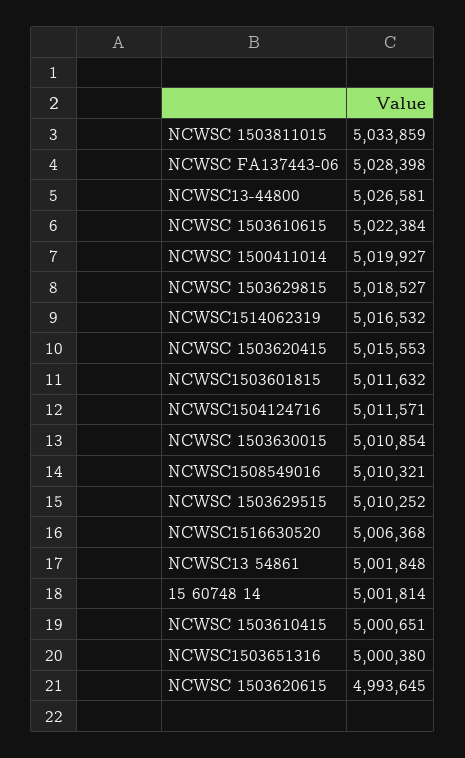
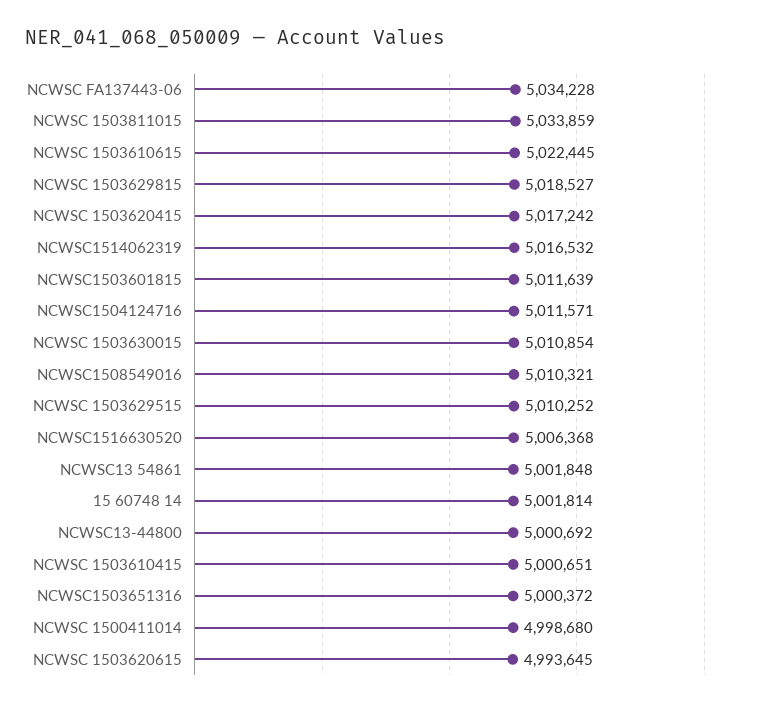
NCWSC FA137443-06: 5028398 -> 5034228
NCWSC13-44800: 5026581 -> 5000692
NCWSC 1503610615: 5022384 -> 5022445
NCWSC 1500411014: 5019927 -> 4998680
NCWSC 1503620415: 5015553 -> 5017242
NCWSC1503601815: 5011632 -> 5011639
NCWSC1503651316: 5000380 -> 5000372

